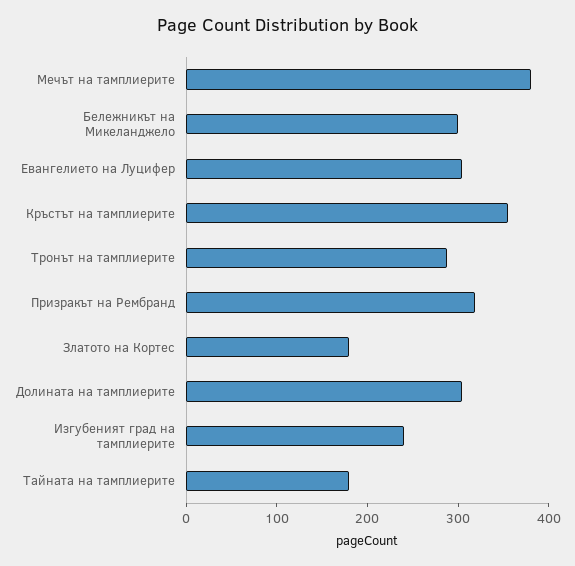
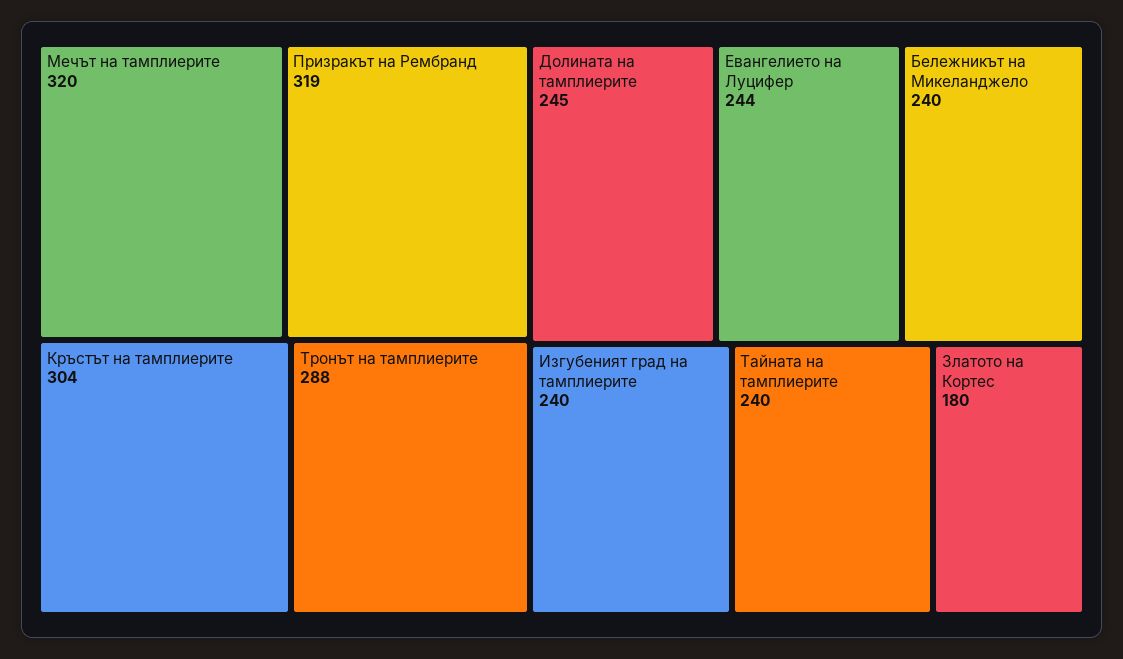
Мечът на тамплиерите: 380 -> 320
Бележникът на Микеланджело: 300 -> 240
Евангелието на Луцифер: 300 -> 244
Кръстът на тамплиерите: 360 -> 304
Долината на тамплиерите: 300 -> 245
Тайната на тамплиерите: 180 -> 240

